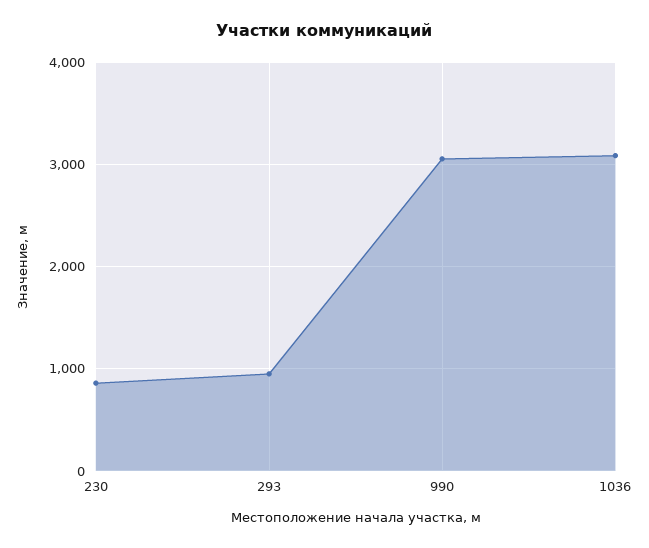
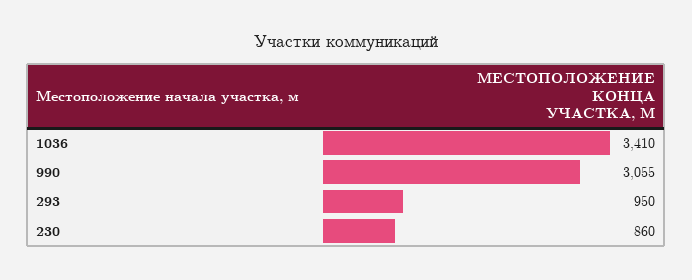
1036: 3100 -> 3410

